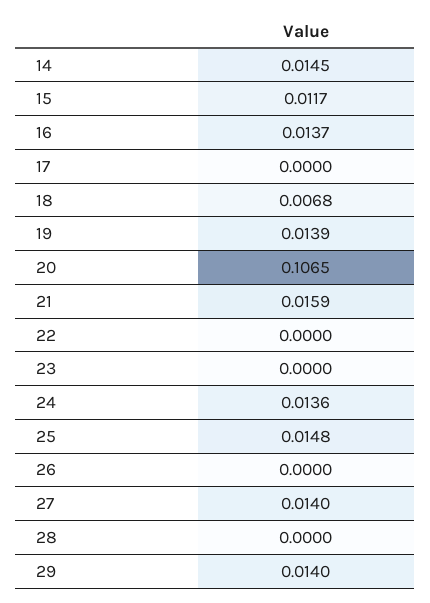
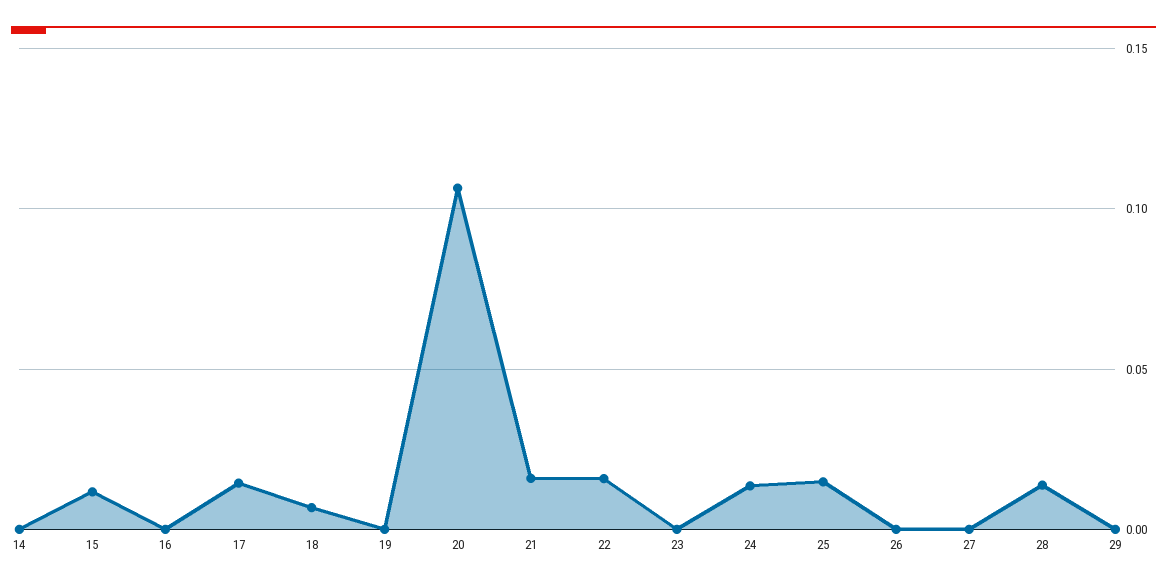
14: 0.0145 -> 0
16: 0.0137 -> 0
17: 0 -> 0.015
19: 0.0139 -> 0
22: 0 -> 0.015
27: 0.014 -> 0
28: 0 -> 0.015
29: 0.014 -> 0

